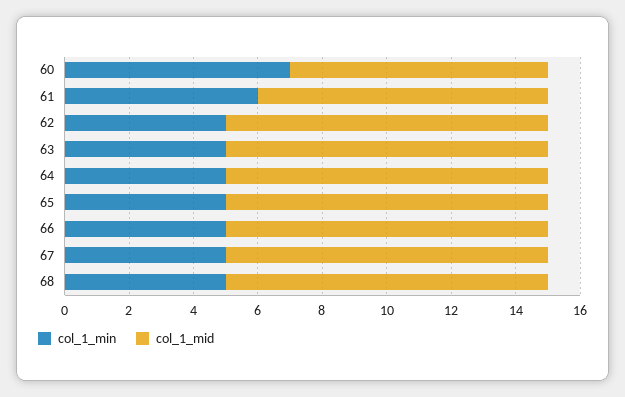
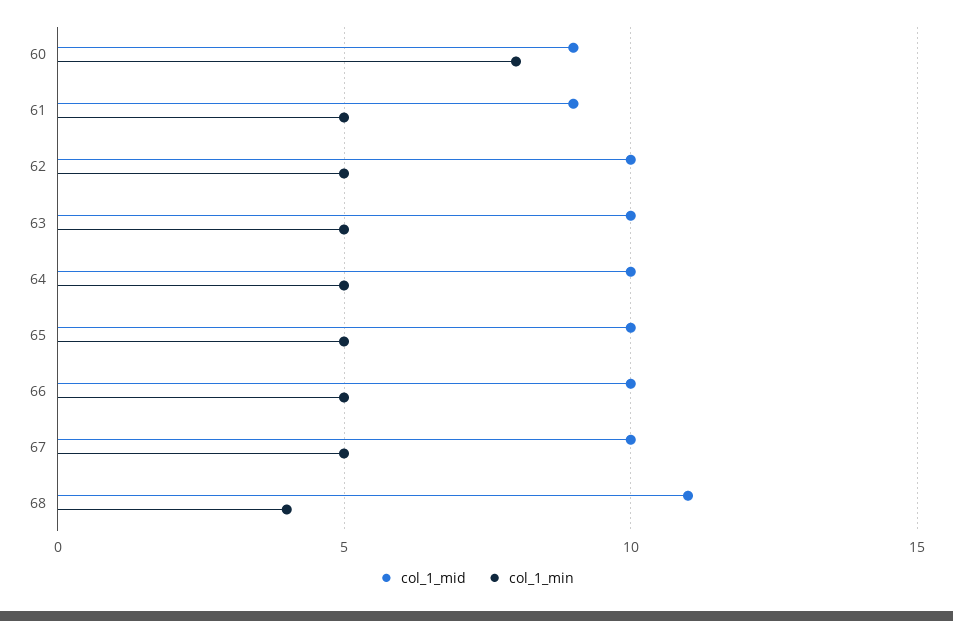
col_1_min, 60: 7 -> 8
col_1_mid, 60: 8 -> 9
col_1_min, 61: 6 -> 5
col_1_min, 68: 5 -> 4
col_1_mid, 68: 10 -> 11

